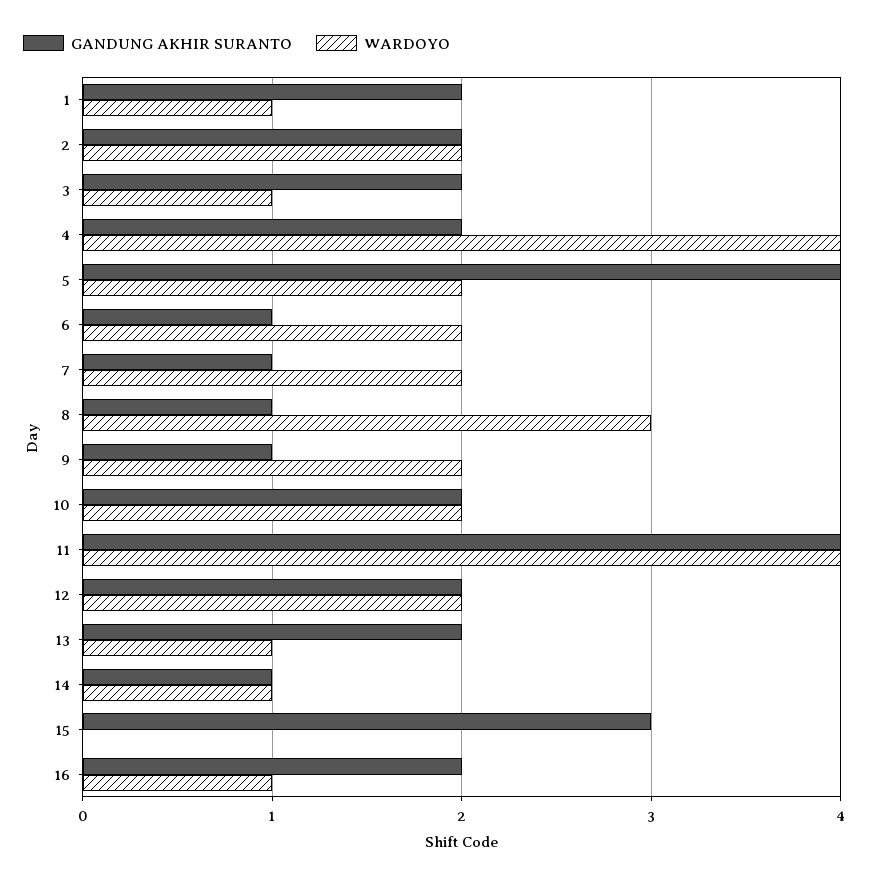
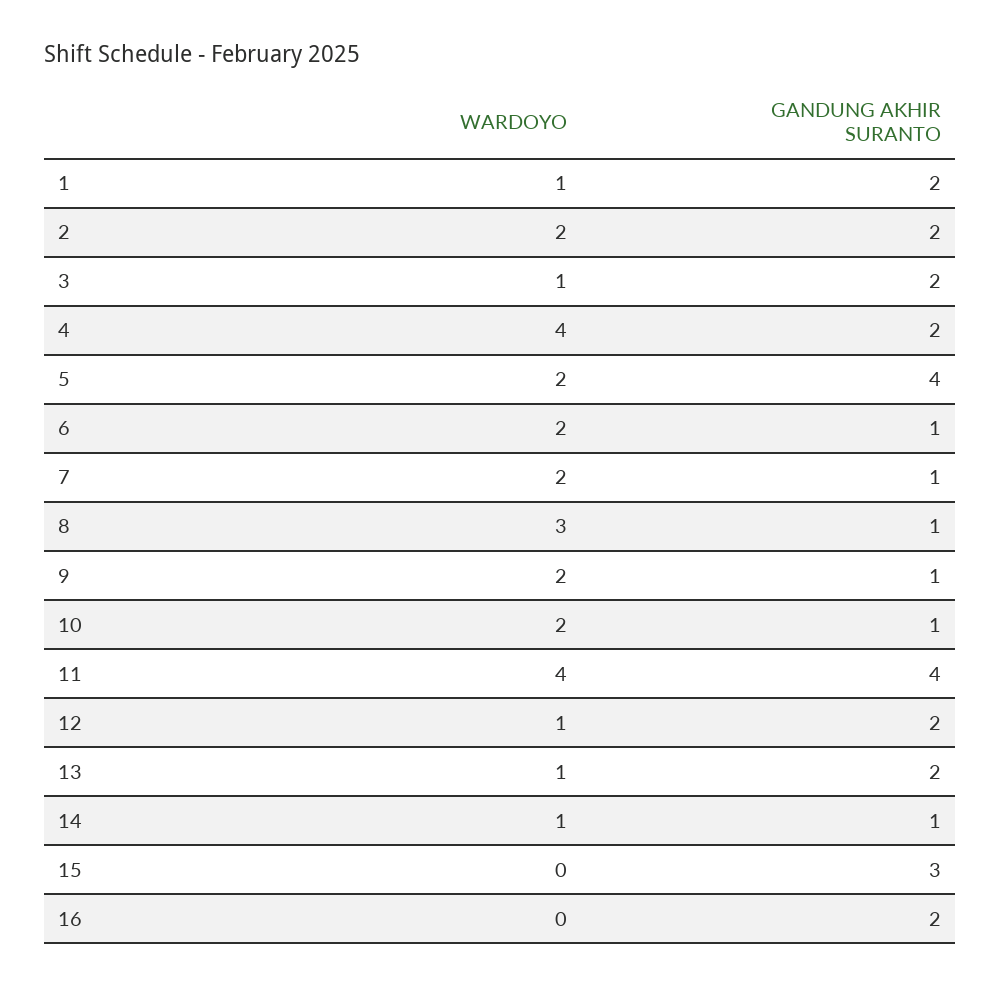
GANDUNG AKHIR SURANTO, 10: 2 -> 1
WARDOYO, 12: 2 -> 1
WARDOYO, 16: 1 -> 0

